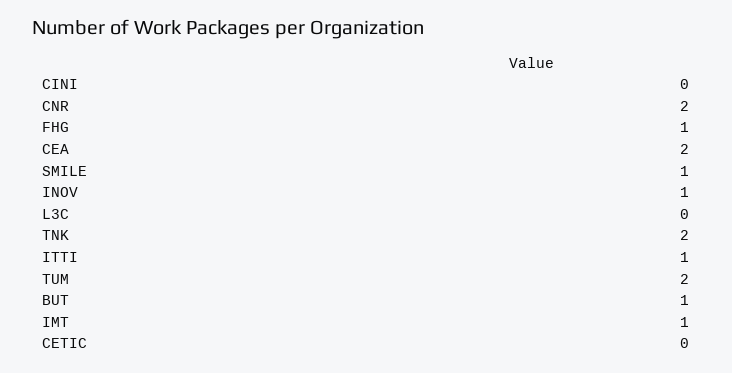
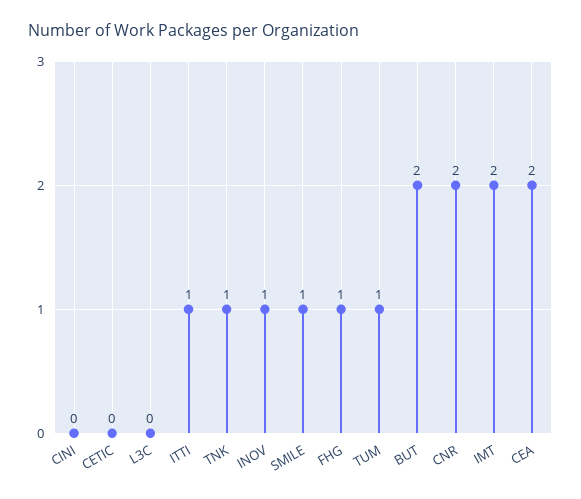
TNK: 2 -> 1
TUM: 2 -> 1
BUT: 1 -> 2
IMT: 1 -> 2

